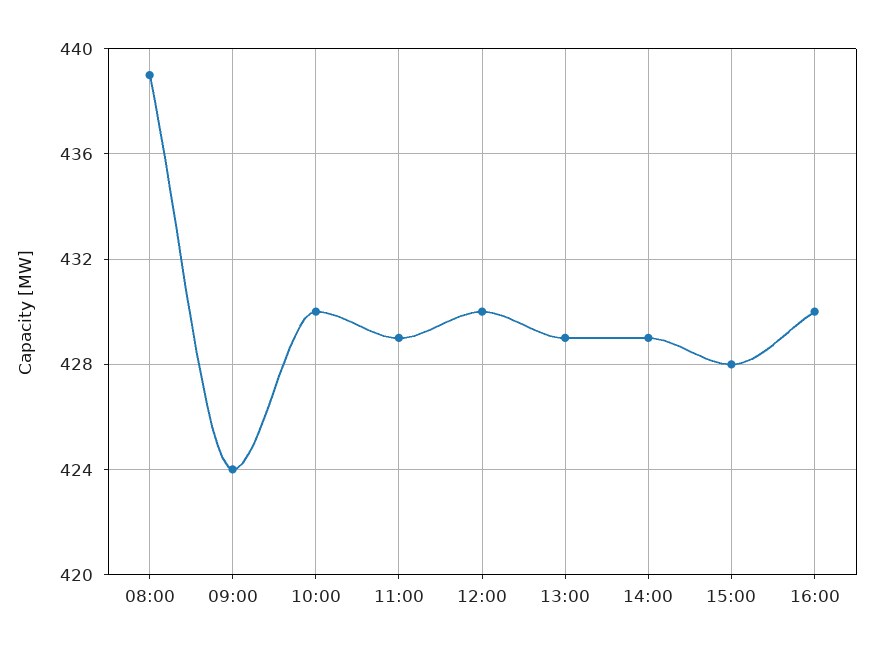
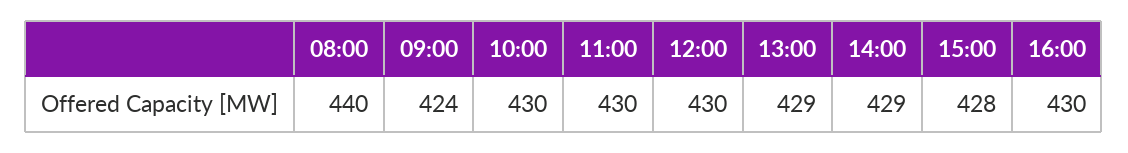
08:00: 439 -> 440
11:00: 429 -> 430

